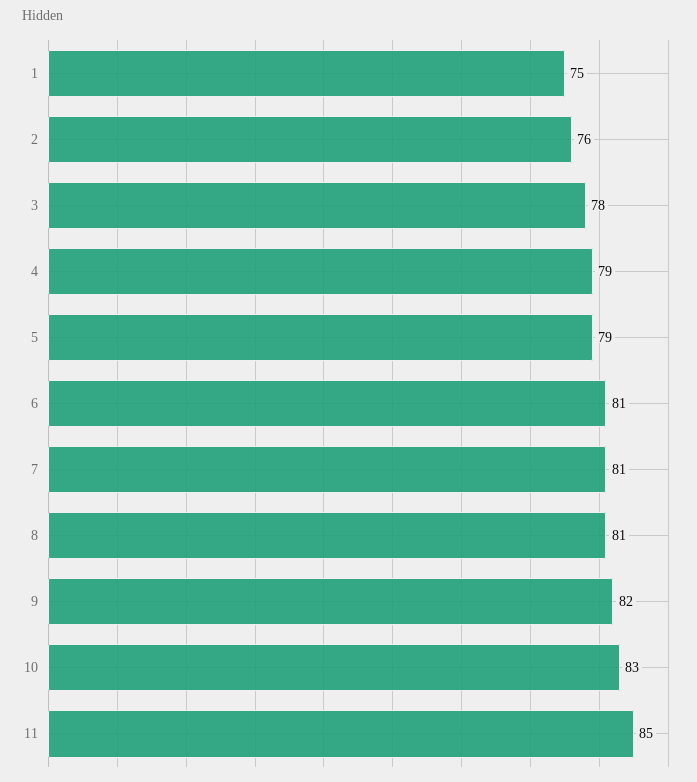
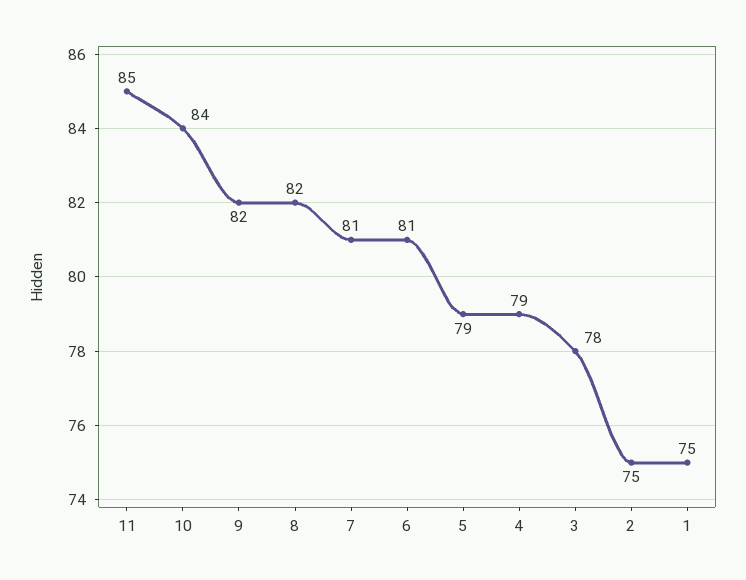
2: 76 -> 75
8: 81 -> 82
10: 83 -> 84

